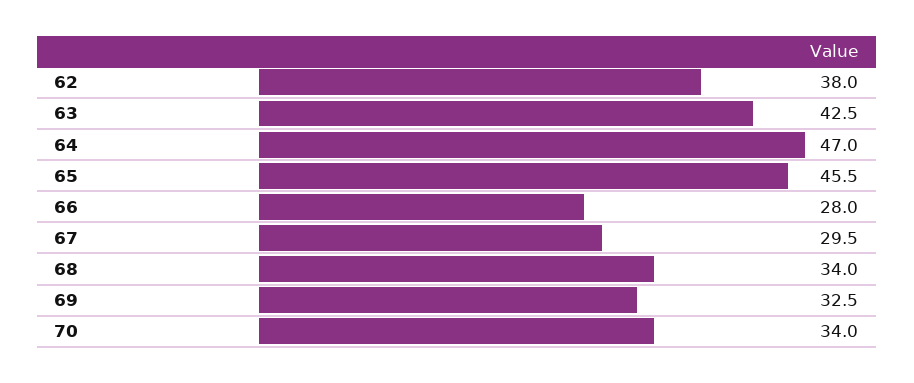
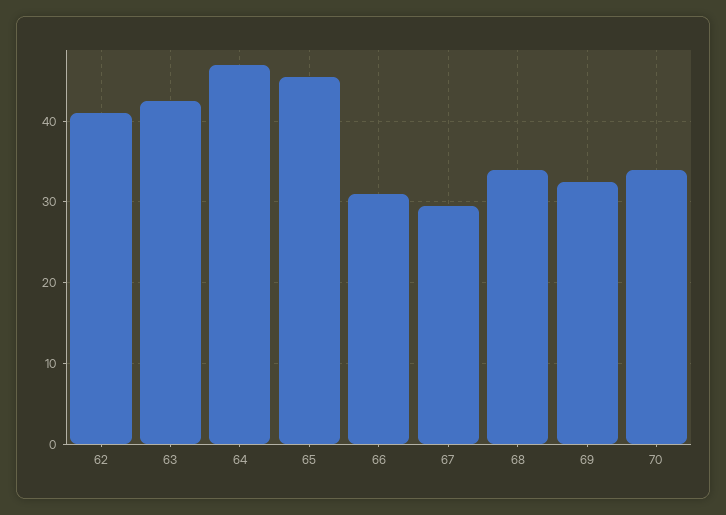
62: 38 -> 41
66: 28 -> 31

